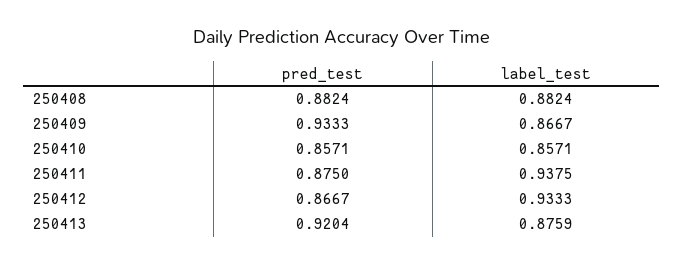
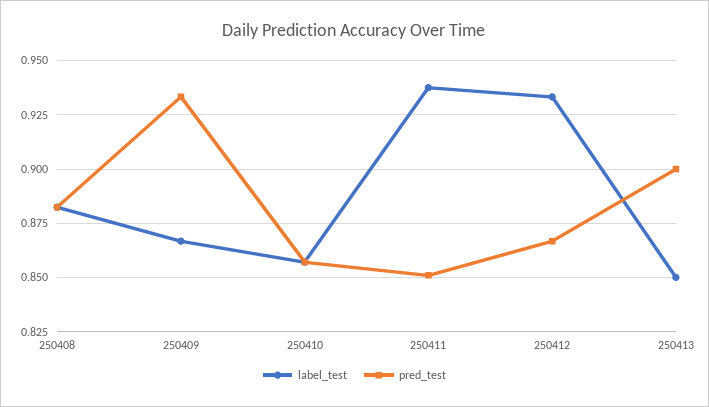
pred_test, 250411: 0.875 -> 0.85
pred_test, 250413: 0.9204 -> 0.9
label_test, 250413: 0.8759 -> 0.85

